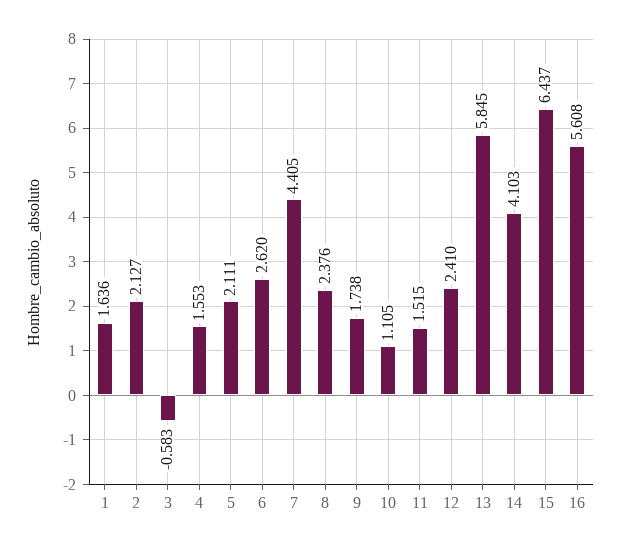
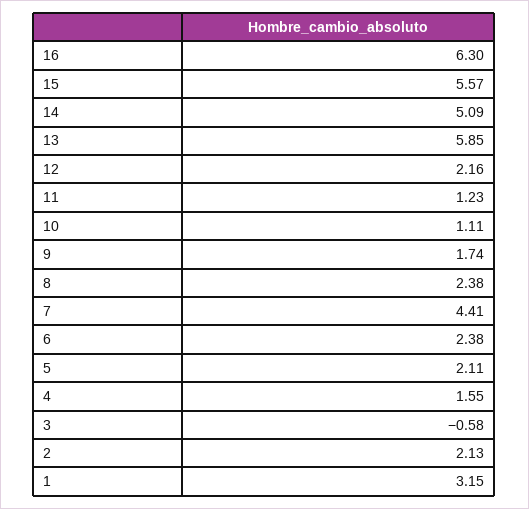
1: 1.636 -> 3.15
6: 2.62 -> 2.38
11: 1.515 -> 1.23
12: 2.41 -> 2.16
14: 4.103 -> 5.09
15: 6.437 -> 5.57
16: 5.608 -> 6.3

